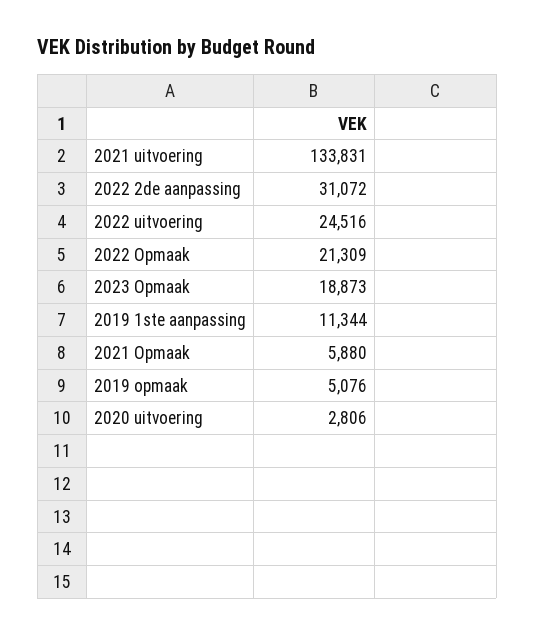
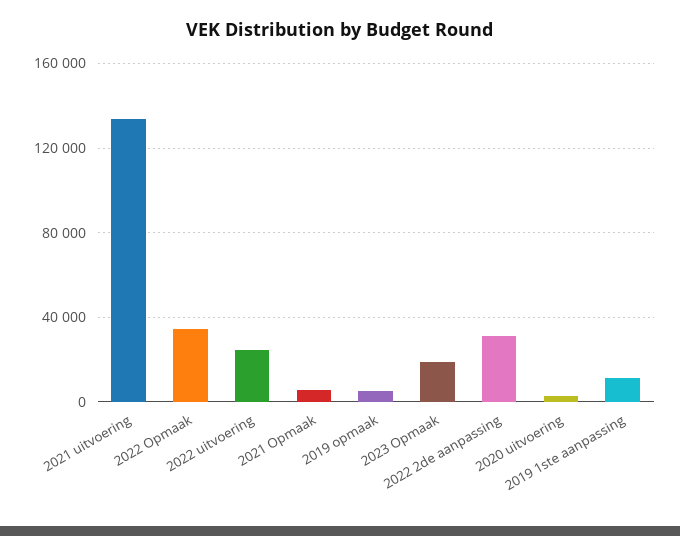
2022 Opmaak: 21309 -> 35000

